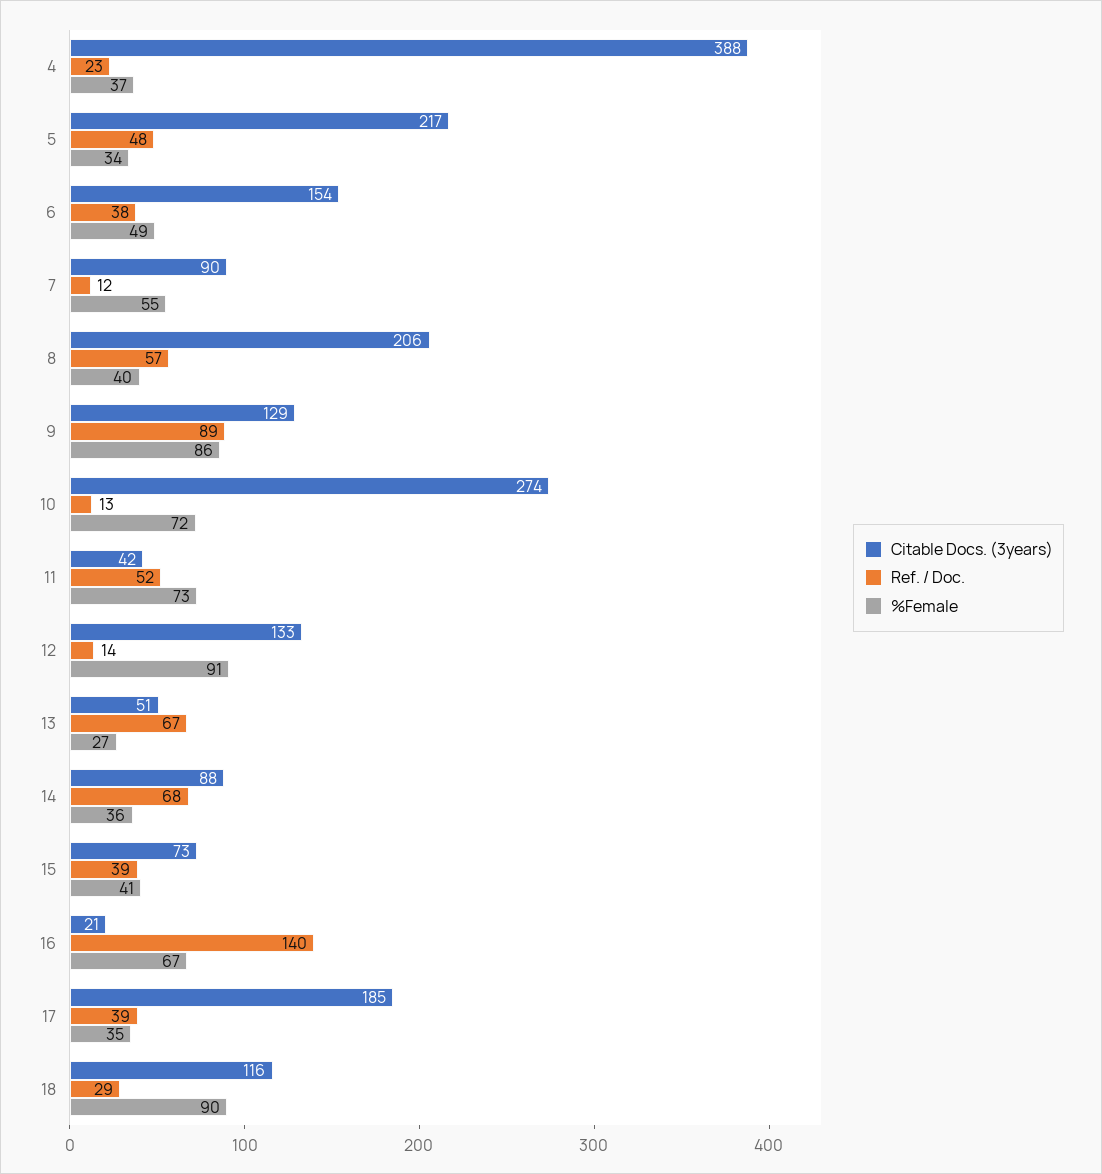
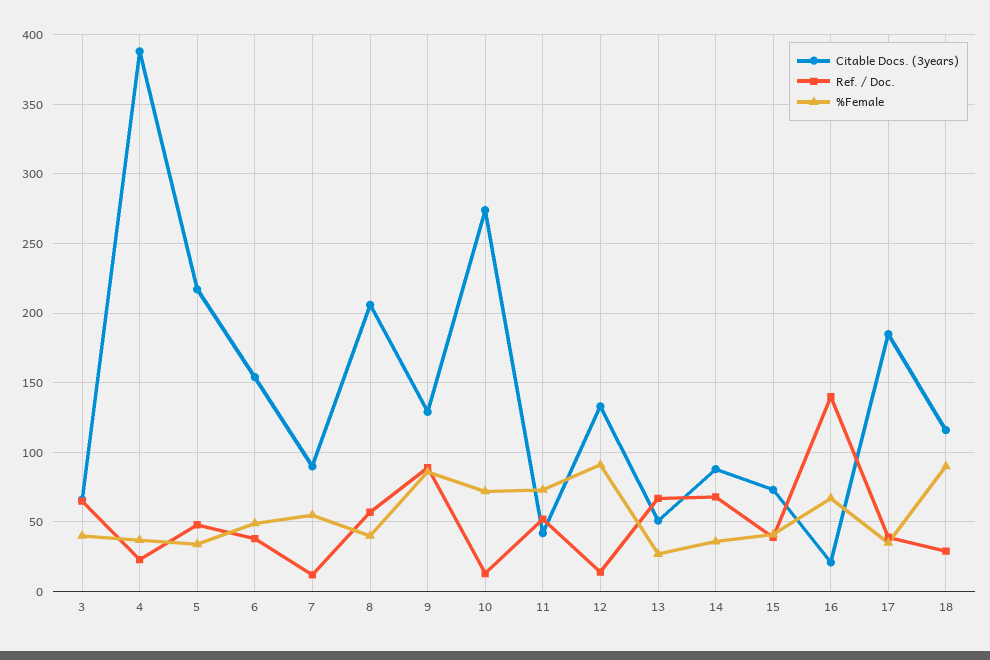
Citable Docs. (3years), 3: none -> 65
Ref. / Doc., 3: none -> 65
%Female, 3: none -> 40

